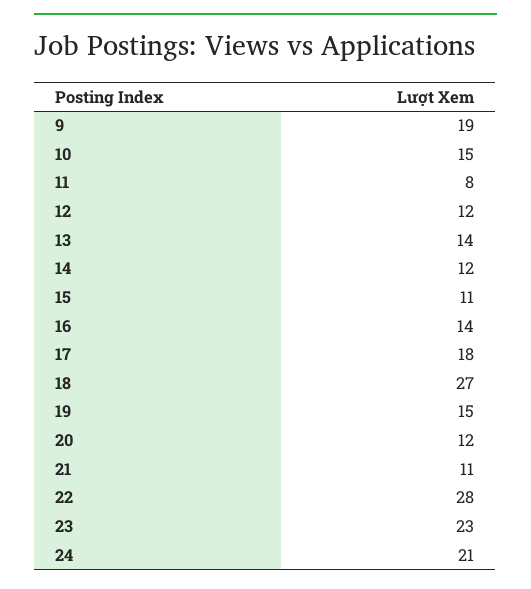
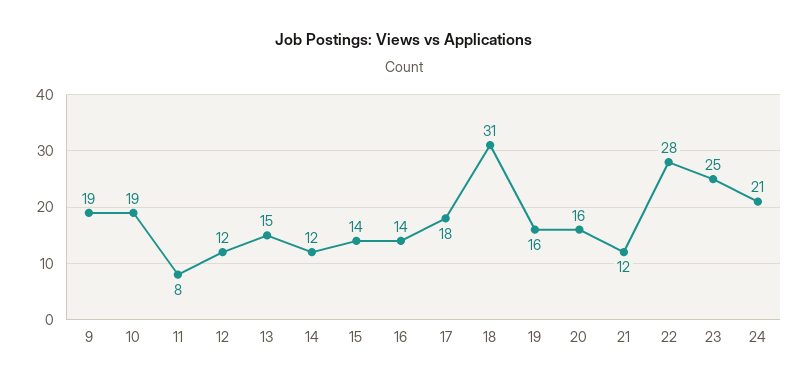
10: 15 -> 19
13: 14 -> 15
15: 11 -> 14
18: 27 -> 31
19: 15 -> 16
20: 12 -> 16
21: 11 -> 12
23: 23 -> 25

